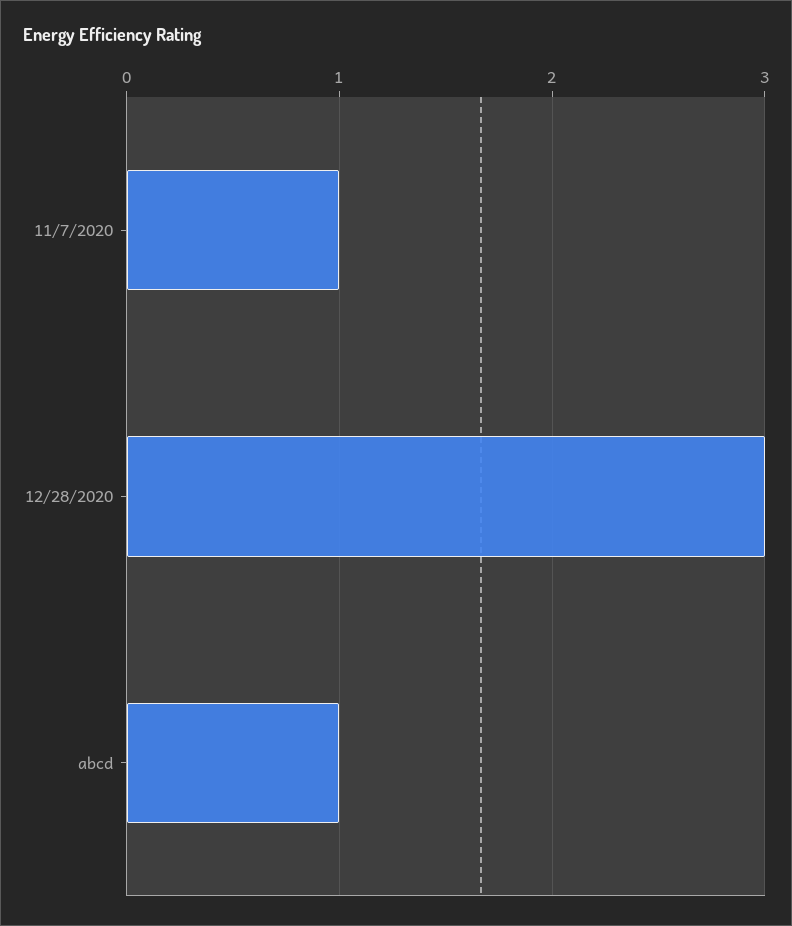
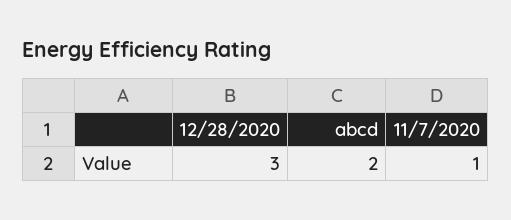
abcd: 1 -> 2

